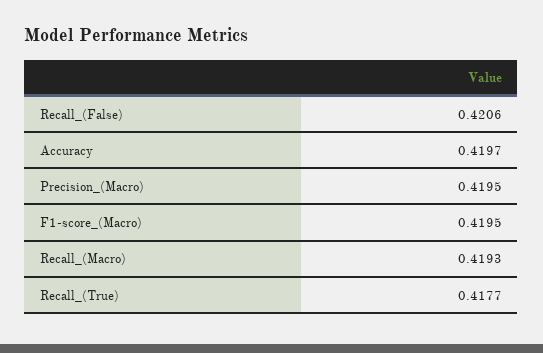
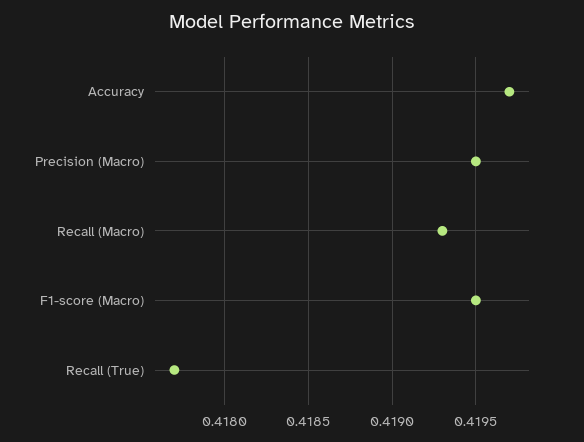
Recall_(False): 0.4206 -> none

